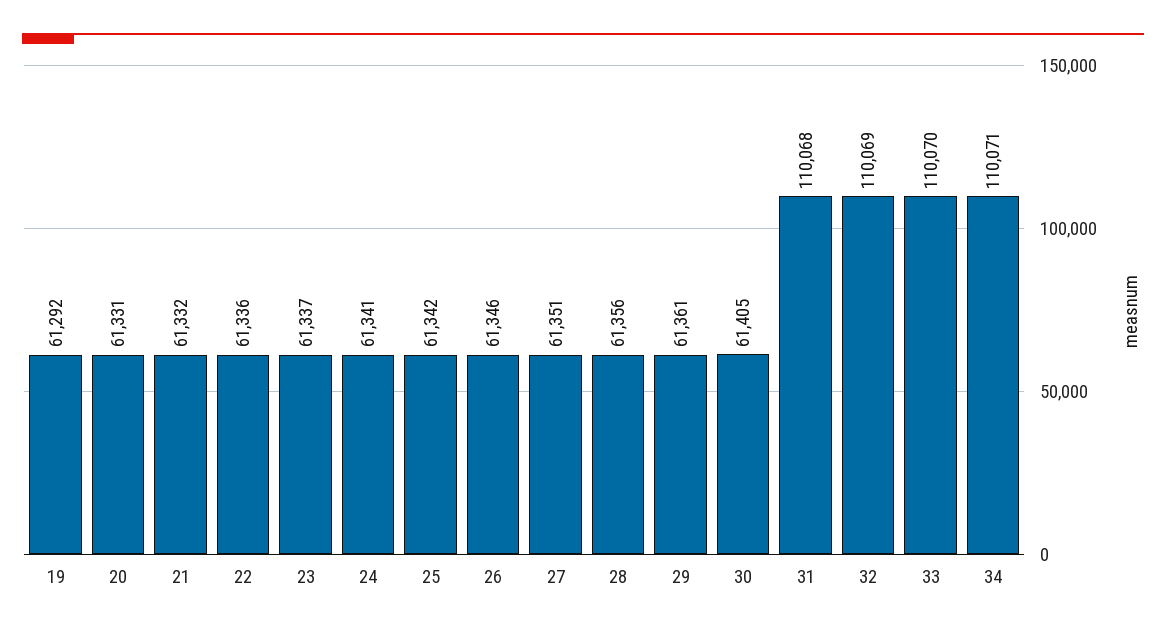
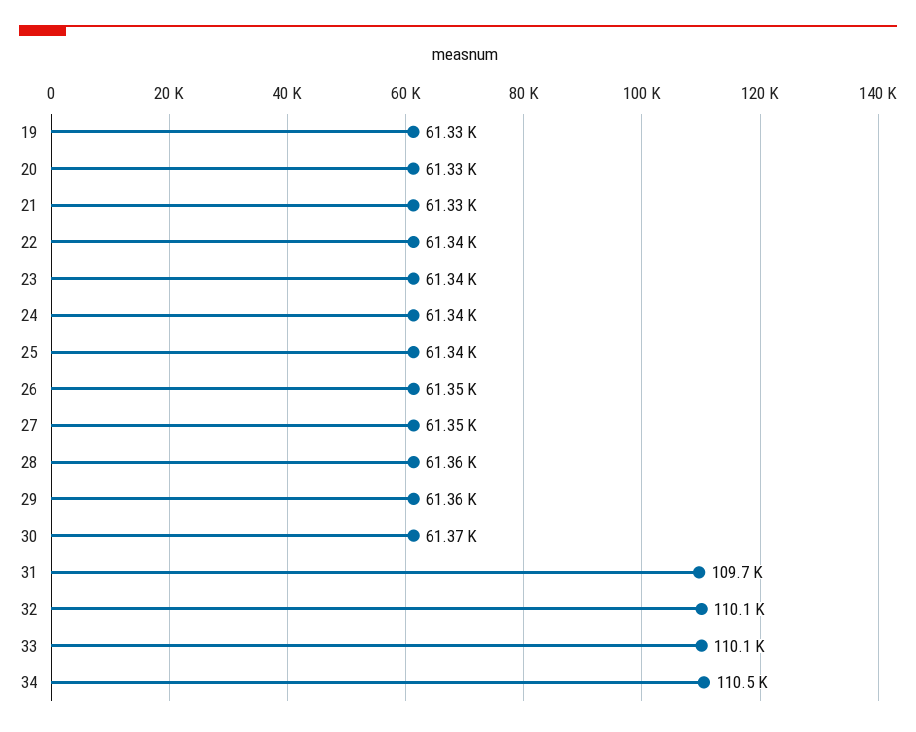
19: 61292 -> 61330
30: 61405 -> 61370
31: 110068 -> 109700
34: 110071 -> 110500

